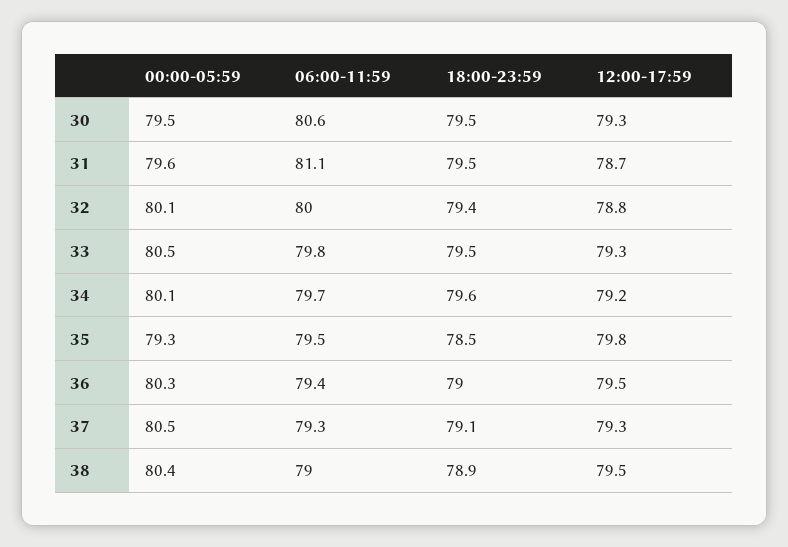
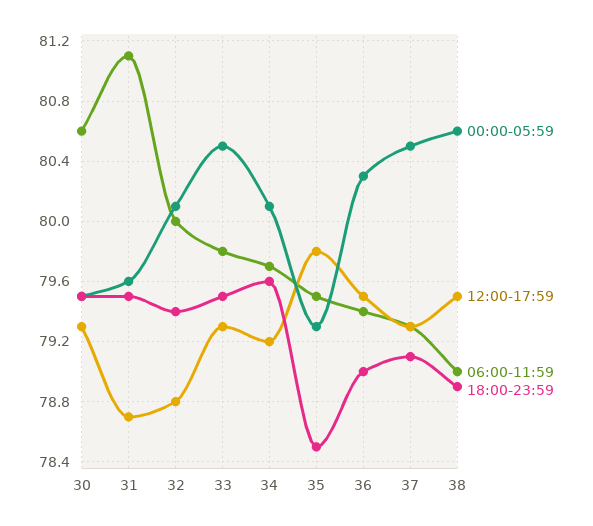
00:00-05:59, 38: 80.4 -> 80.6

